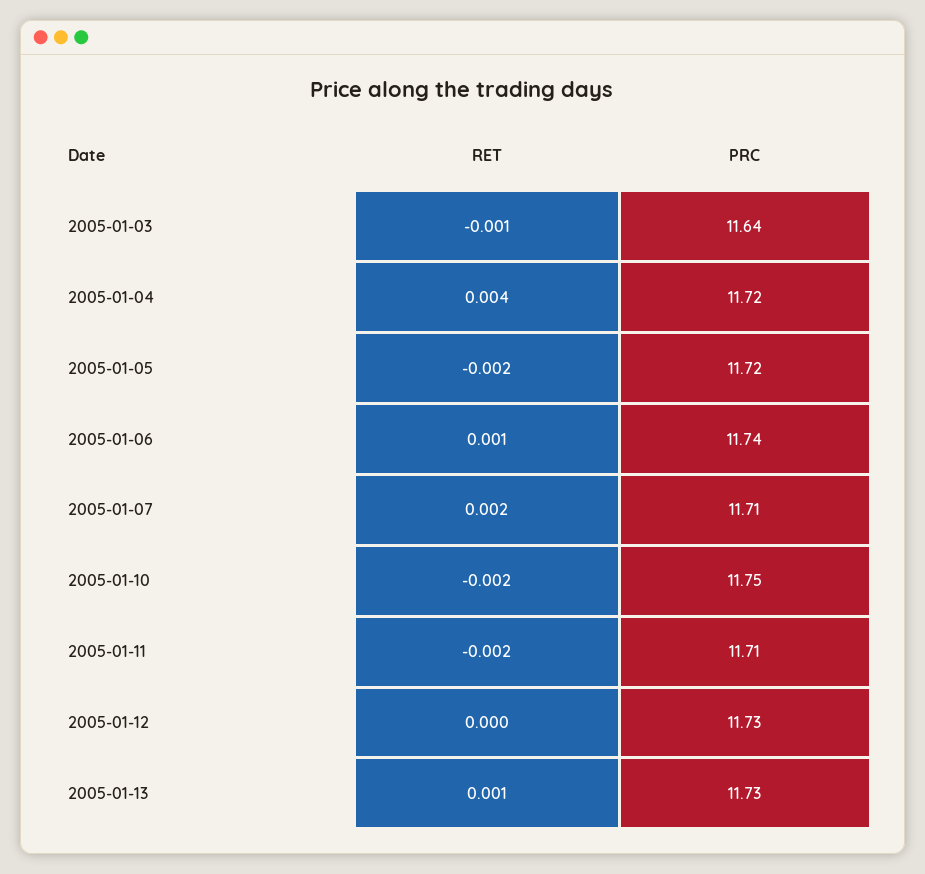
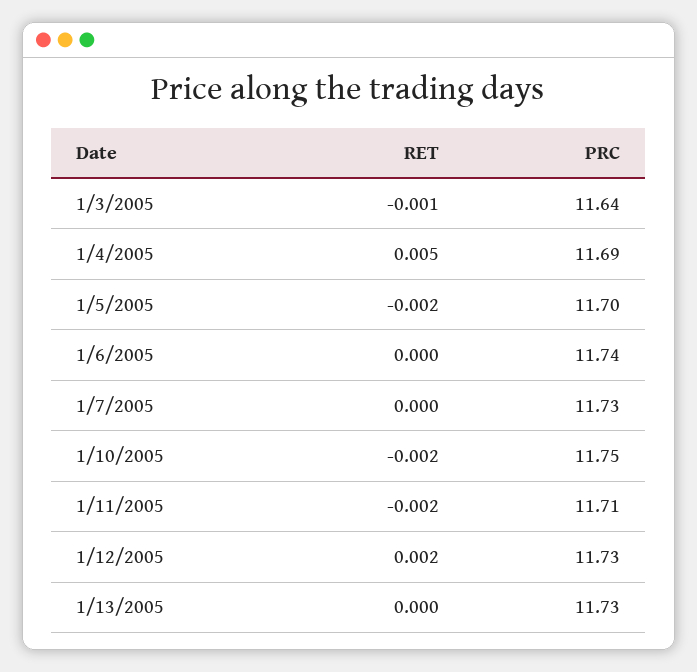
RET, 2005-01-04: 0.004 -> 0.005
PRC, 2005-01-04: 11.72 -> 11.69
PRC, 2005-01-05: 11.72 -> 11.7
RET, 2005-01-06: 0.001 -> 0
RET, 2005-01-07: 0.002 -> 0
PRC, 2005-01-07: 11.71 -> 11.73
RET, 2005-01-12: 0 -> 0.002
RET, 2005-01-13: 0.001 -> 0

